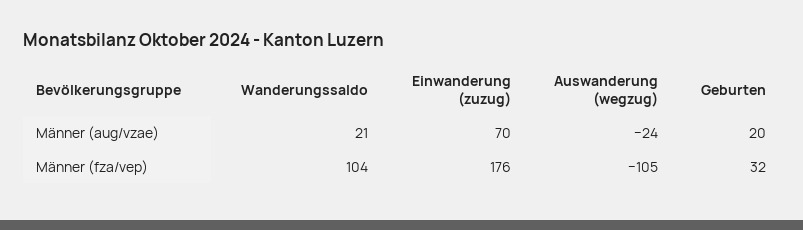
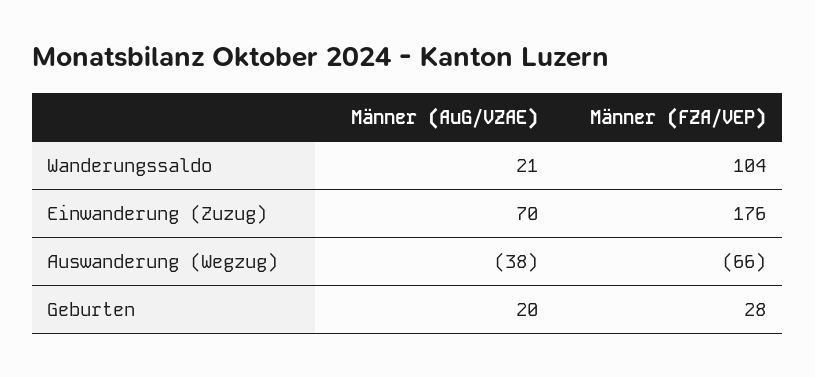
Auswanderung (wegzug), Männer (aug/vzae): -24 -> -38
Auswanderung (wegzug), Männer (fza/vep): -105 -> -66
Geburten, Männer (fza/vep): 32 -> 28

